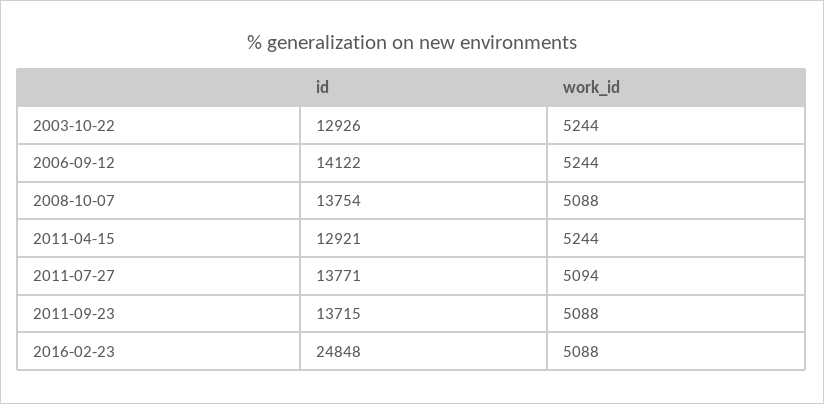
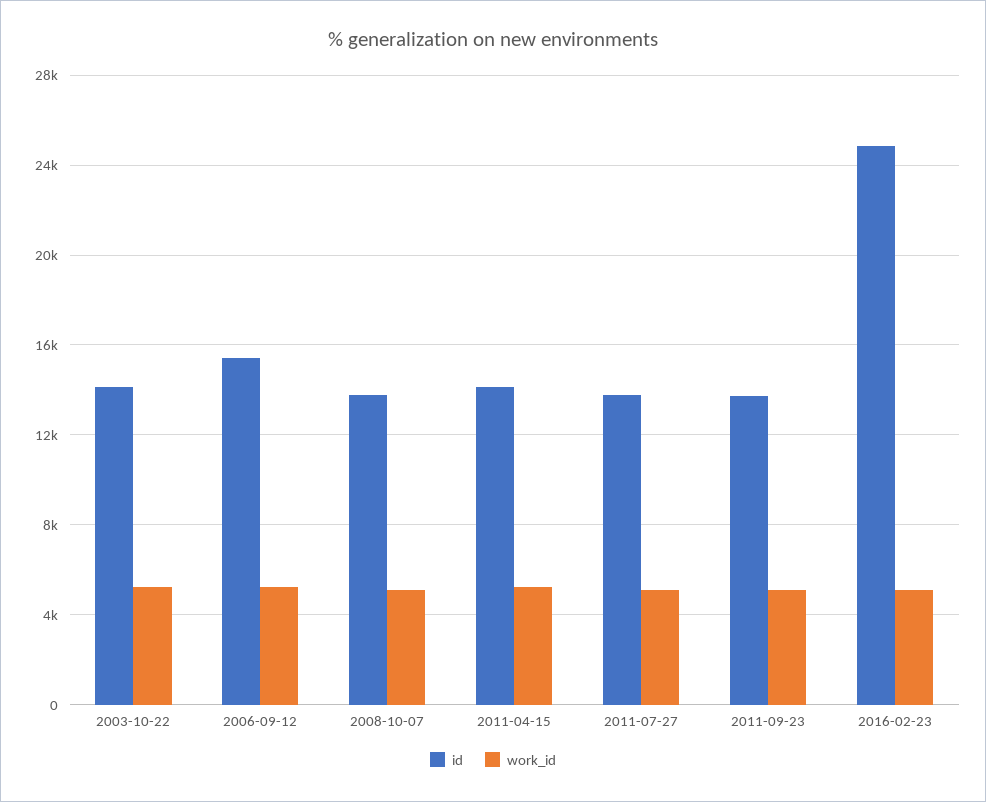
id, 2003-10-22: 12926 -> 14000
id, 2006-09-12: 14122 -> 15500
id, 2011-04-15: 12921 -> 14000

